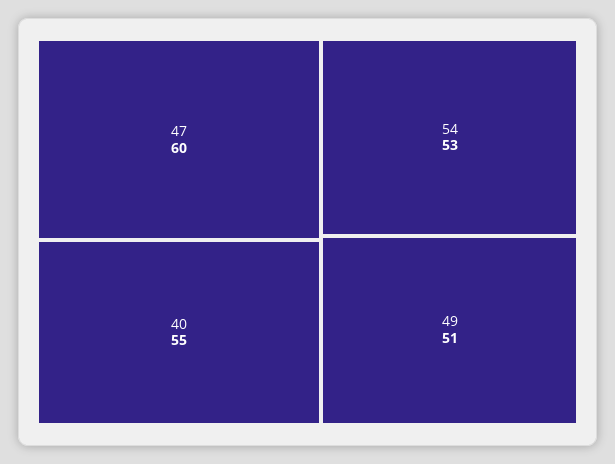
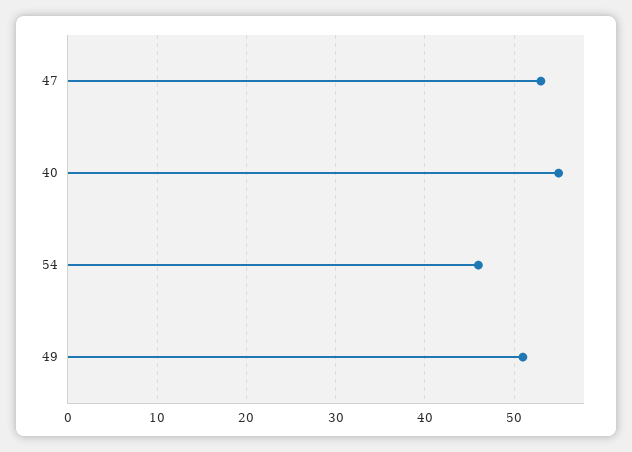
47: 60 -> 53
54: 53 -> 46

